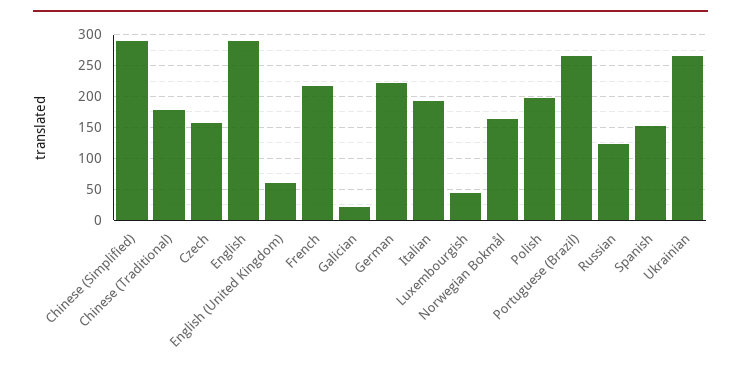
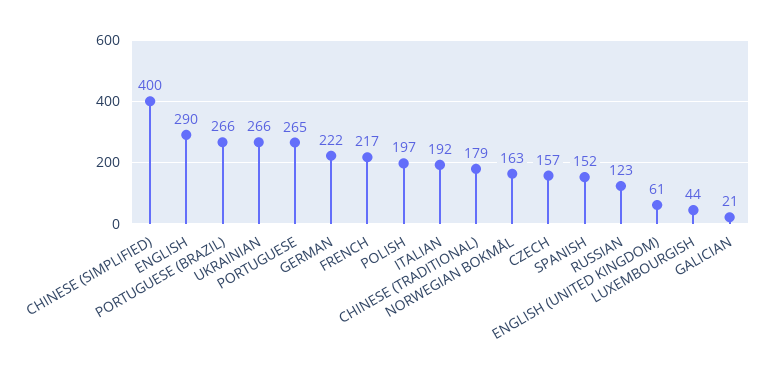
Chinese (Simplified): 290 -> 400
PORTUGUESE: none -> 265

